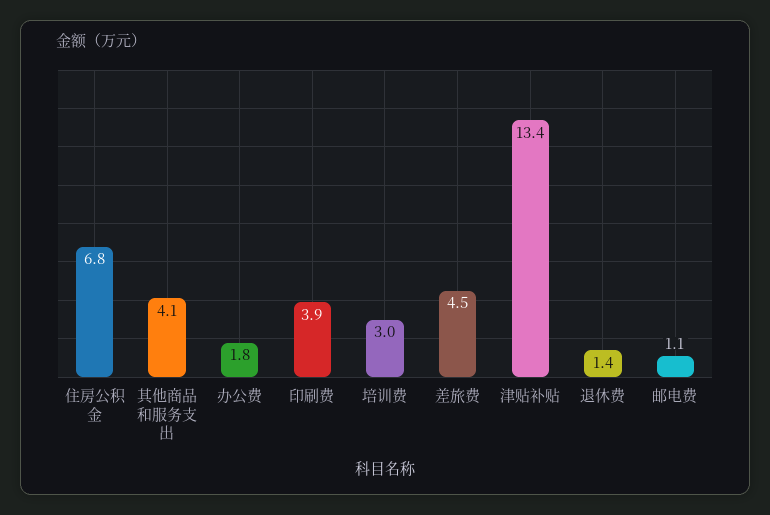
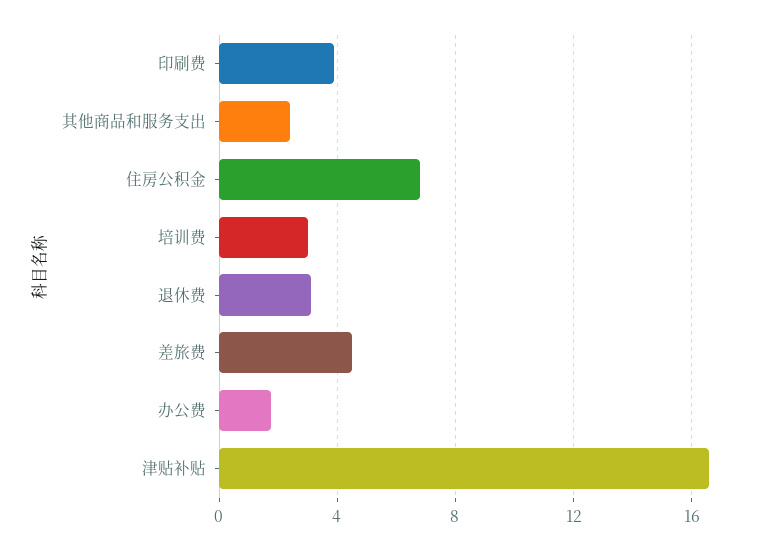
其他商品和服务支出: 4.1 -> 2.5
津贴补贴: 13.4 -> 16.5
退休费: 1.4 -> 3
邮电费: 1.1 -> none

